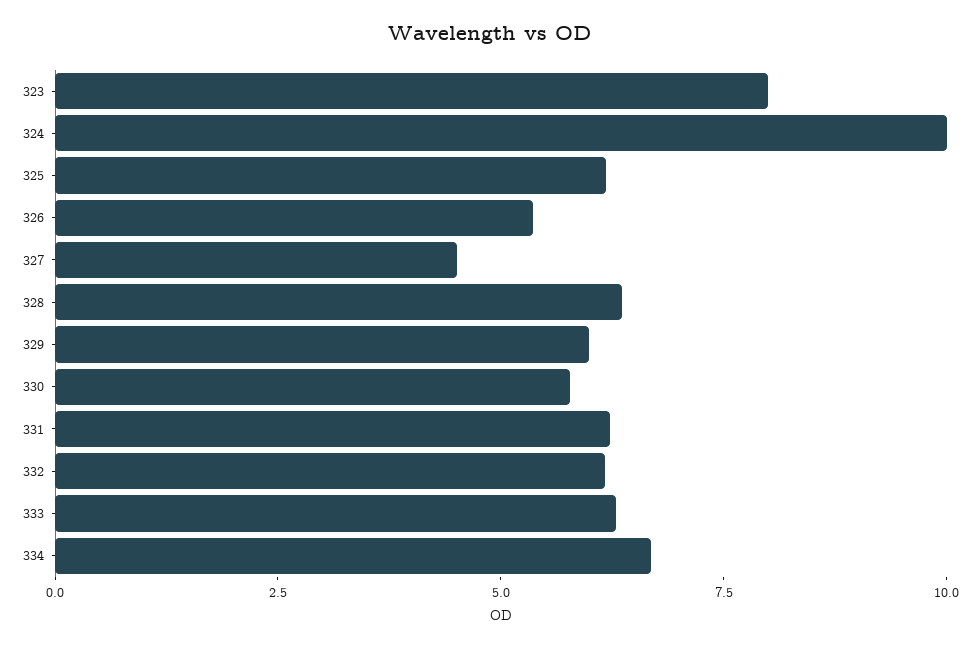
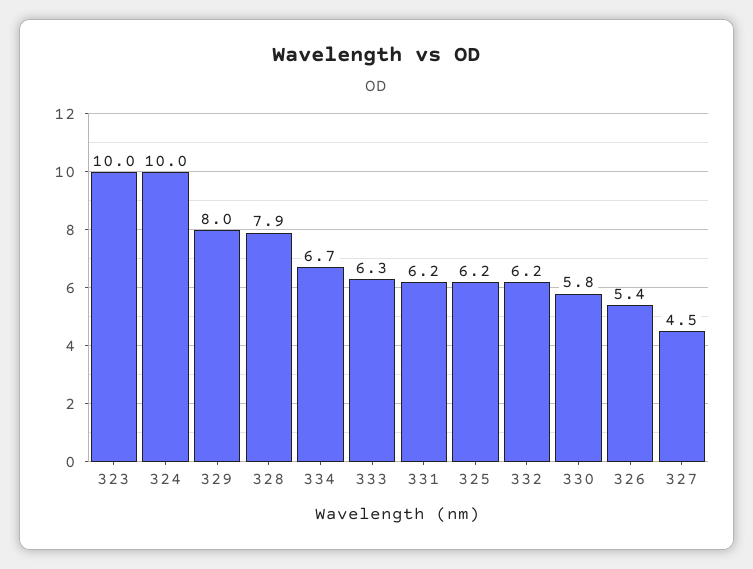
323: 8 -> 10
328: 6.5 -> 7.9
329: 6 -> 8

